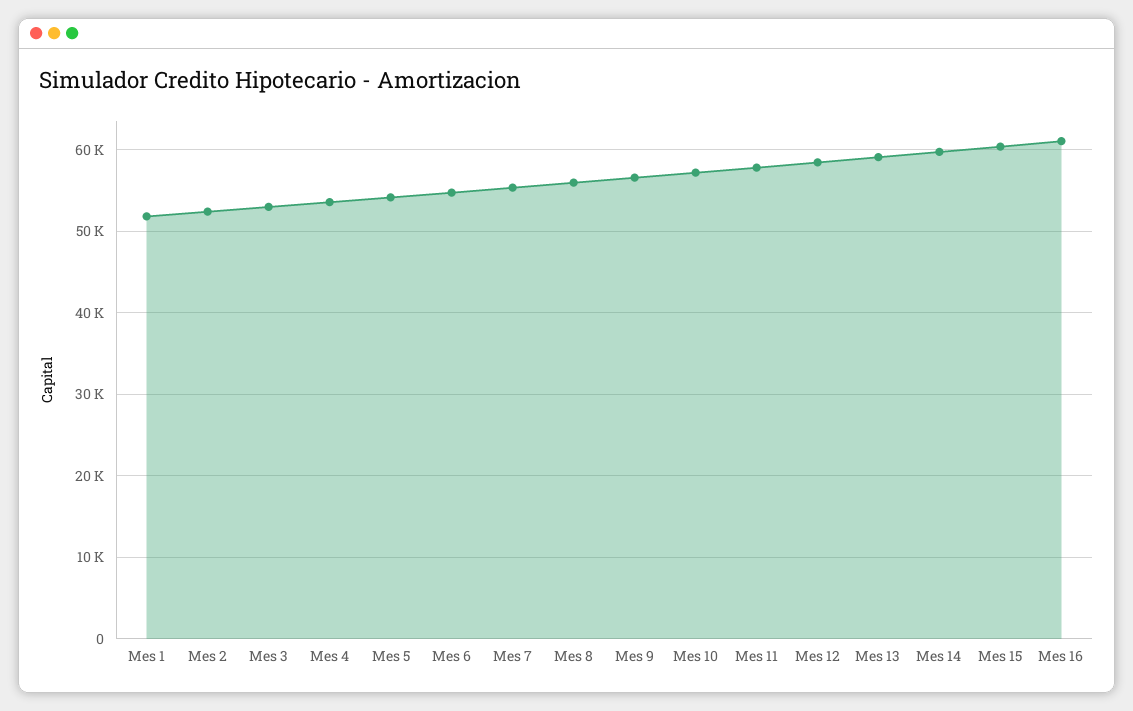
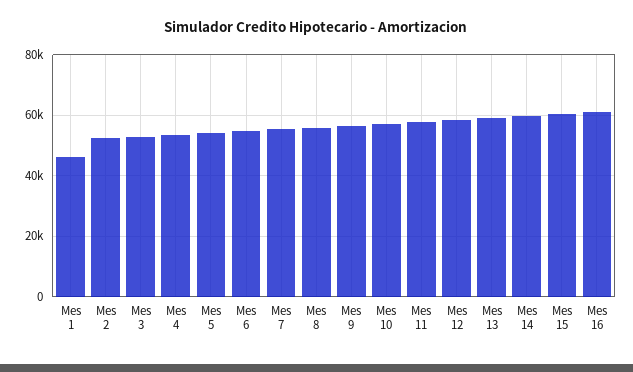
Mes 1: 52000 -> 46000

